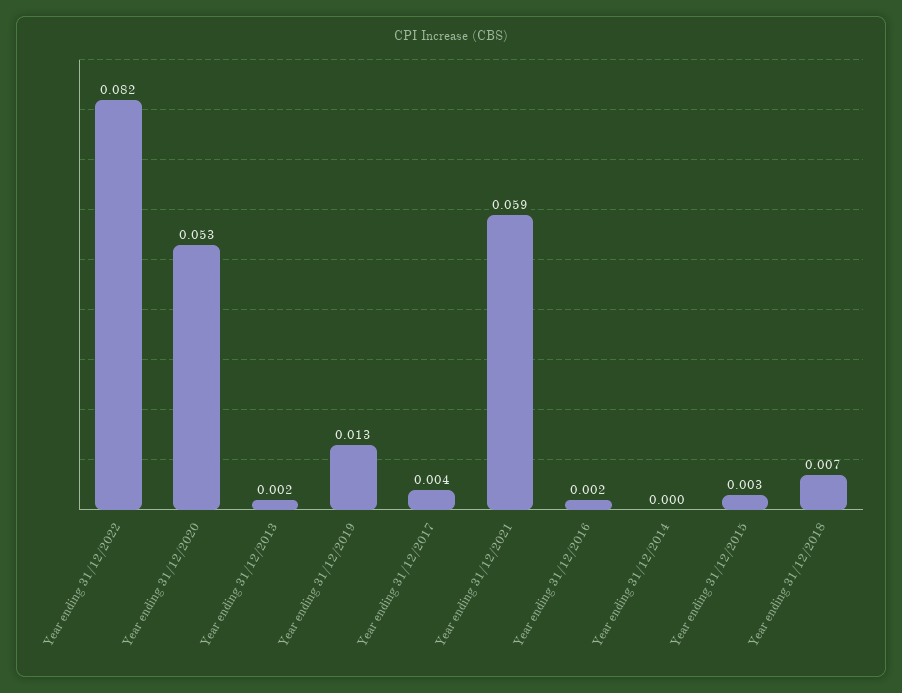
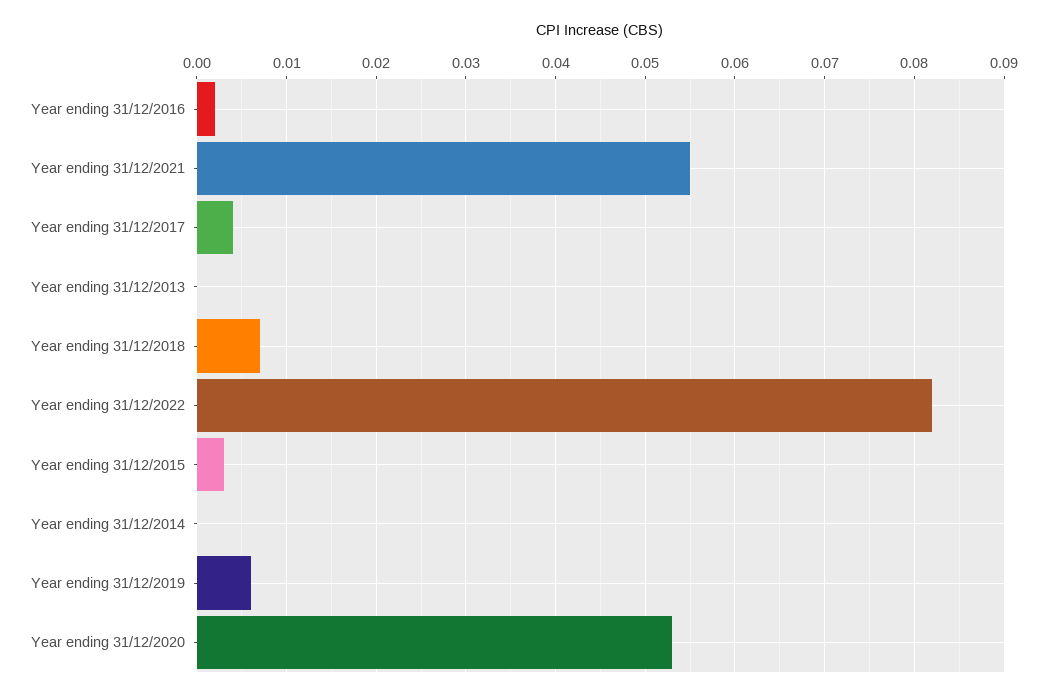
Year ending 31/12/2013: 0.002 -> 0
Year ending 31/12/2019: 0.013 -> 0.006
Year ending 31/12/2021: 0.059 -> 0.055

